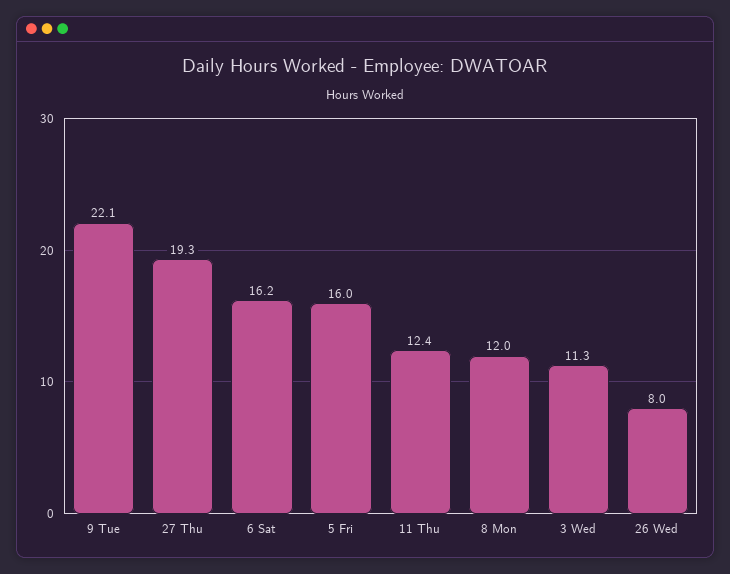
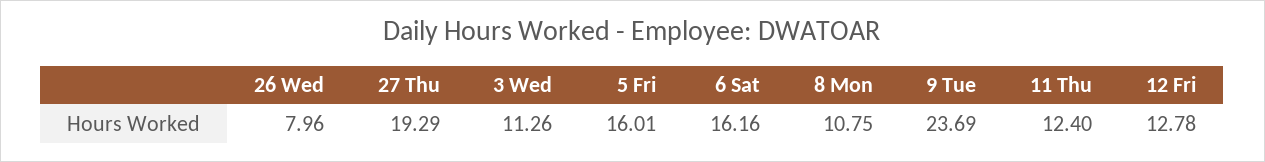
9 Tue: 22.1 -> 23.69
8 Mon: 12 -> 10.75
12 Fri: none -> 12.78

